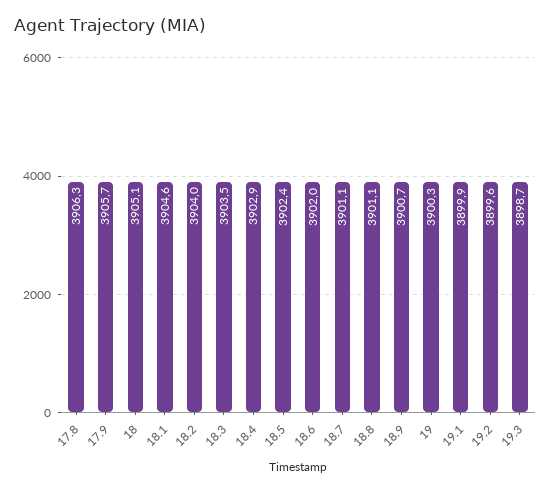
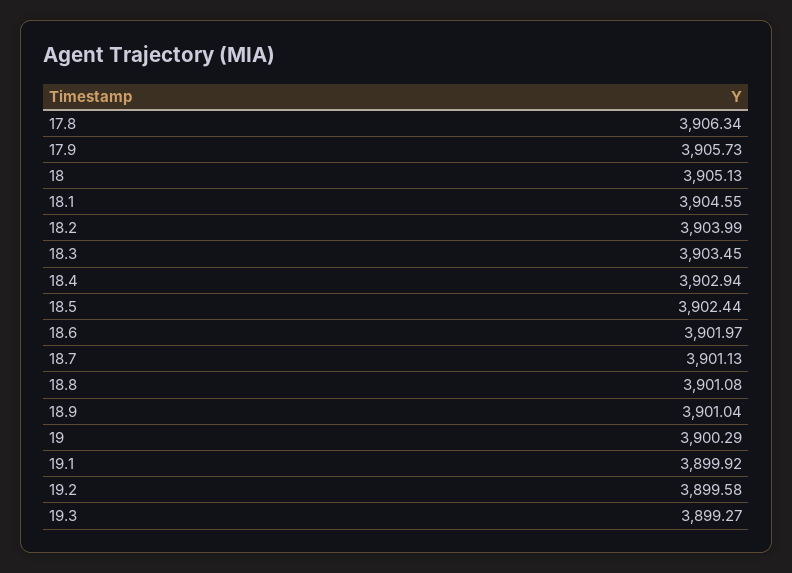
18.9: 3900.7 -> 3901.04
19.3: 3898.7 -> 3899.27

